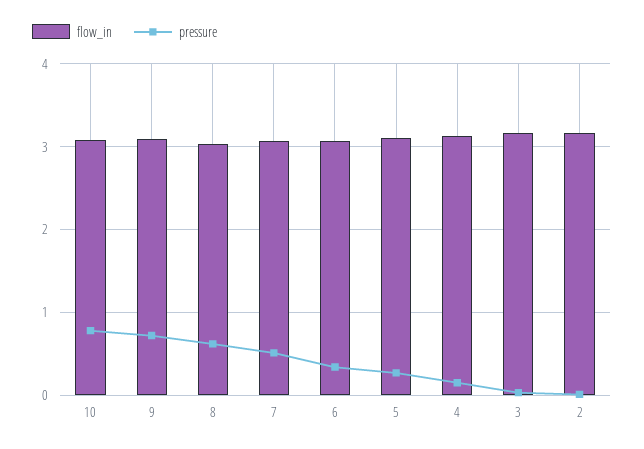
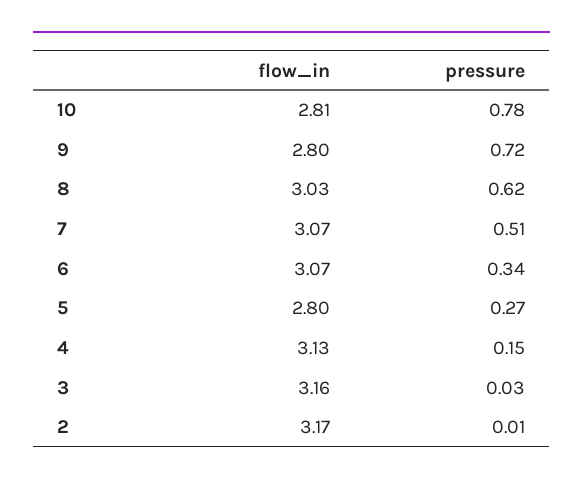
flow_in, 10: 3.1 -> 2.81
flow_in, 9: 3.1 -> 2.8
flow_in, 5: 3.1 -> 2.8

